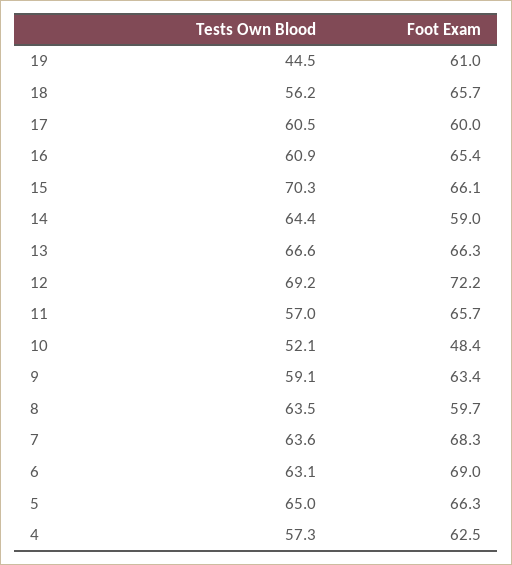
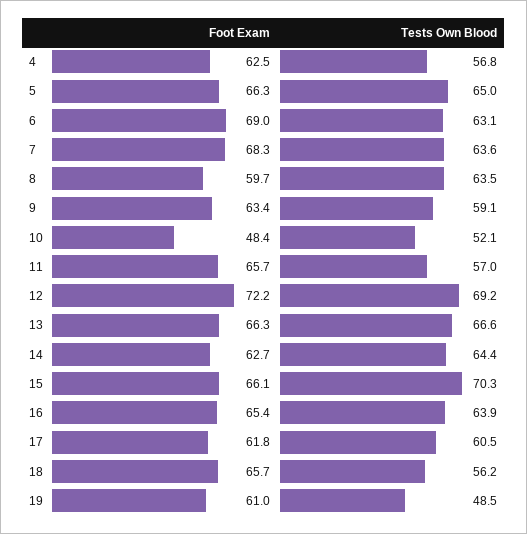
Tests Own Blood, 19: 44.5 -> 48.5
Foot Exam, 17: 60 -> 61.8
Tests Own Blood, 16: 60.9 -> 63.9
Foot Exam, 14: 59 -> 62.7
Tests Own Blood, 4: 57.3 -> 56.8

